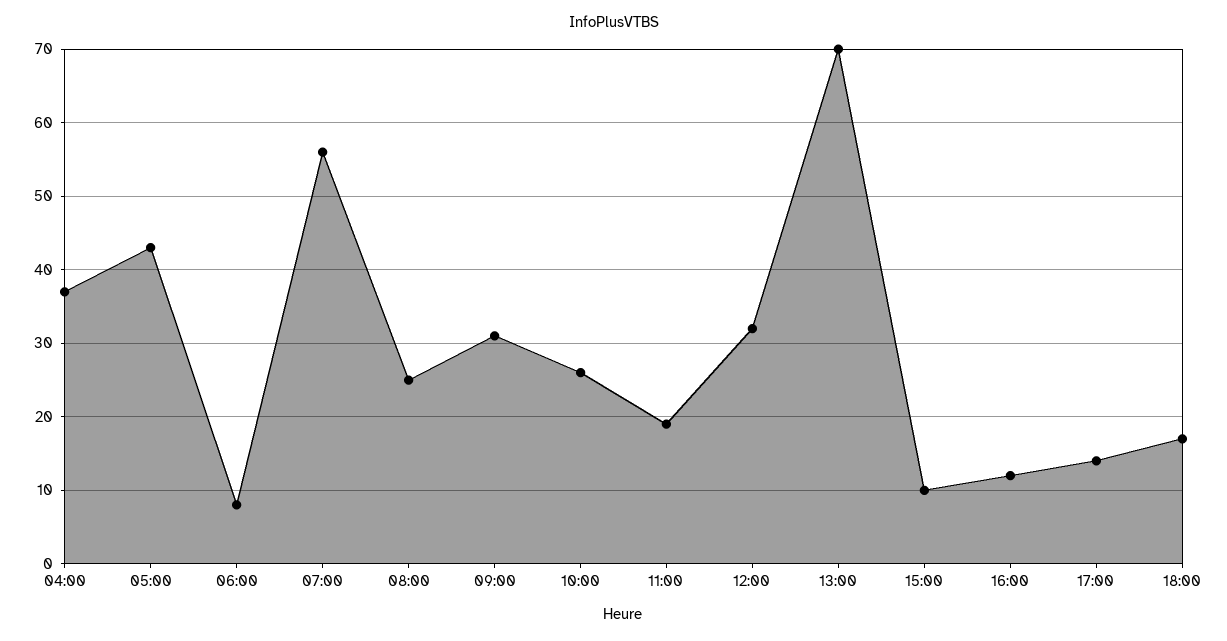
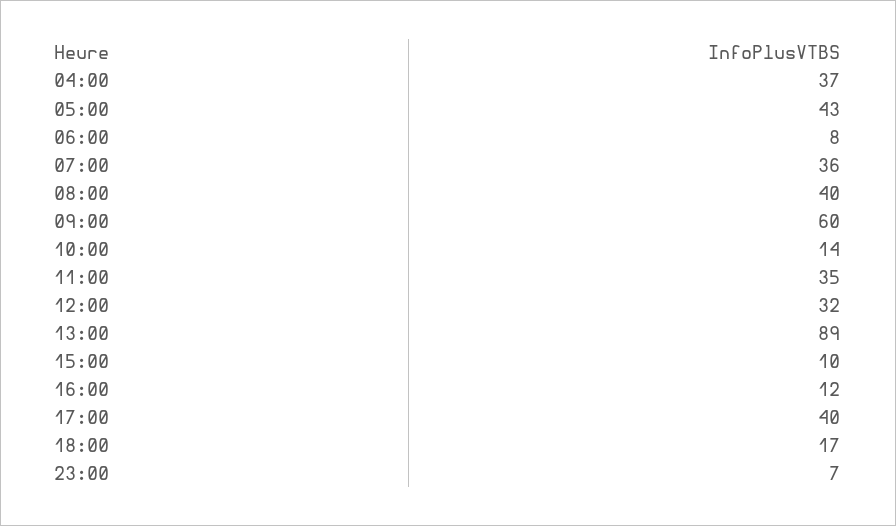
07:00: 56 -> 36
08:00: 25 -> 40
09:00: 31 -> 60
10:00: 26 -> 14
11:00: 19 -> 35
13:00: 70 -> 89
17:00: 14 -> 40
23:00: none -> 7

